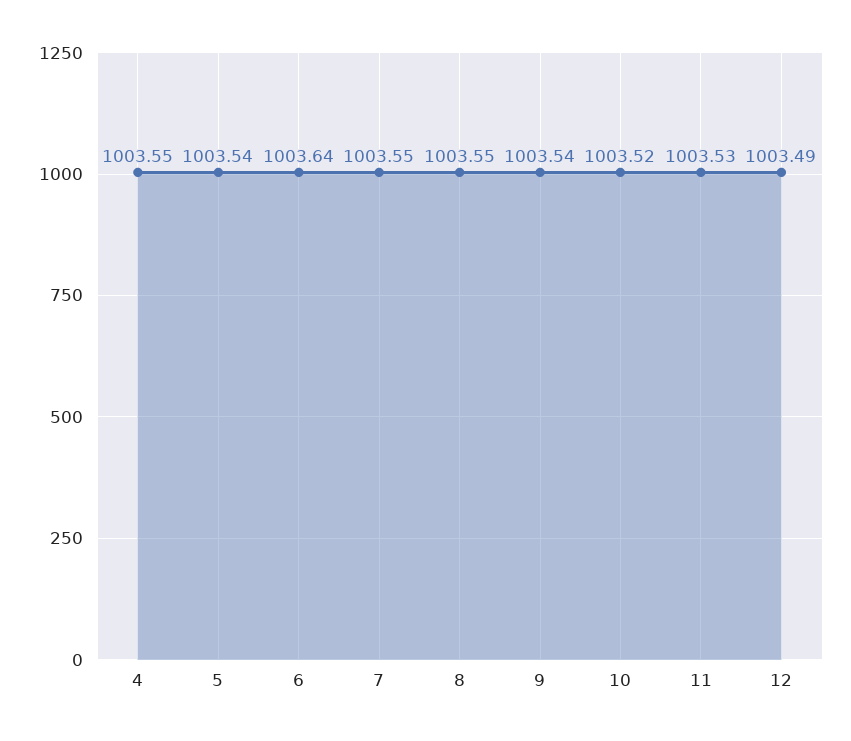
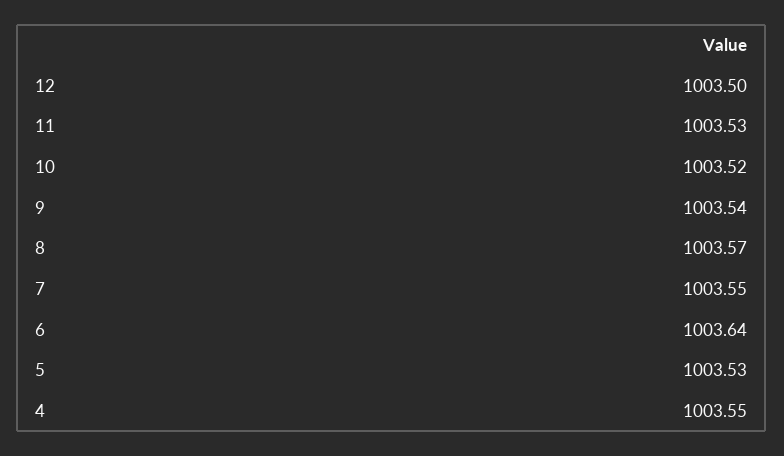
5: 1003.54 -> 1003.53
8: 1003.55 -> 1003.57
12: 1003.49 -> 1003.5

